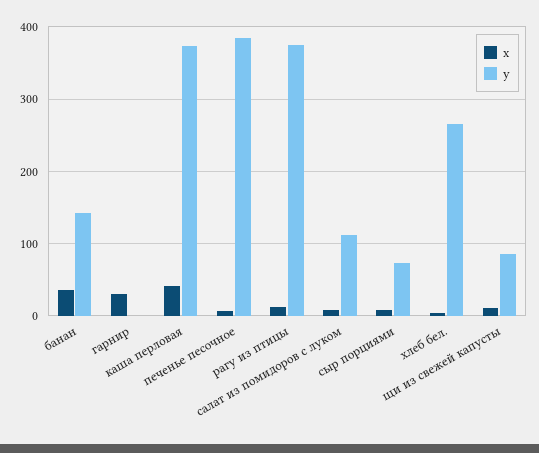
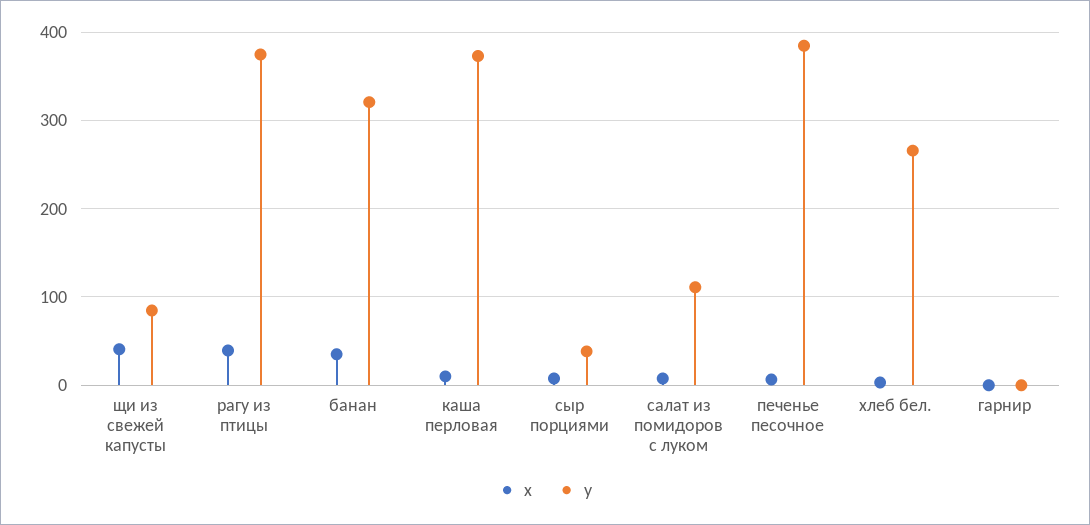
y, банан: 140 -> 320
x, гарнир: 30 -> 0
x, каша перловая: 40 -> 10
x, рагу из птицы: 10 -> 40
y, сыр порциями: 70 -> 40
x, щи из свежей капусты: 10 -> 40

